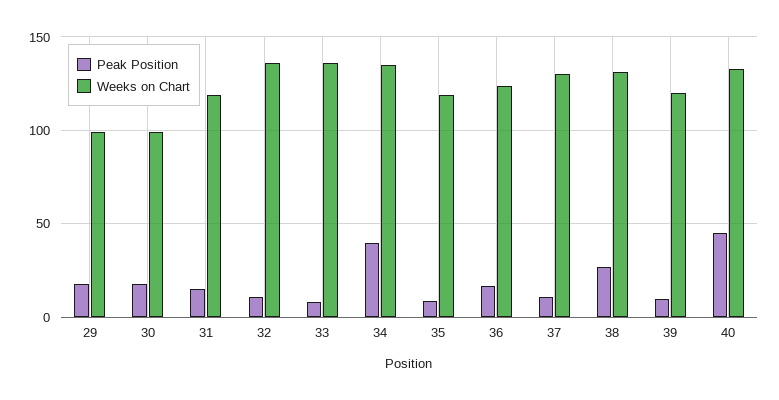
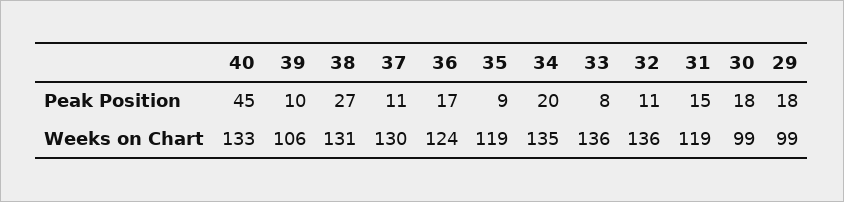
Peak Position, 34: 40 -> 20
Weeks on Chart, 39: 120 -> 106

